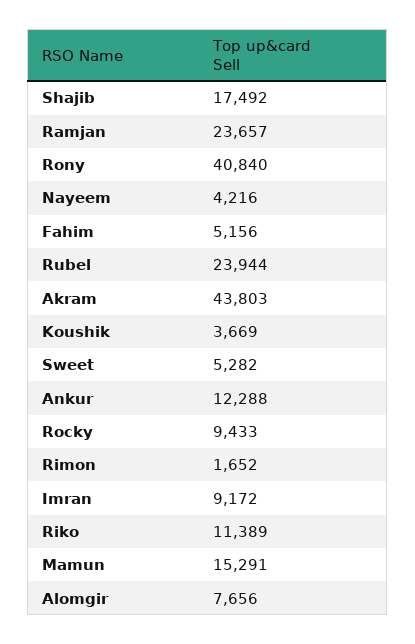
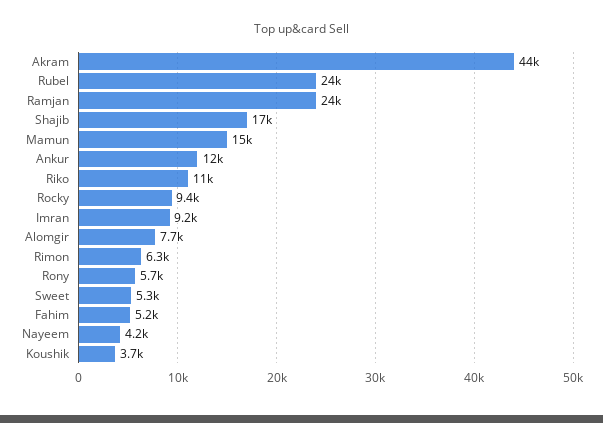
Rony: 40840 -> 5700
Rimon: 1652 -> 6300

